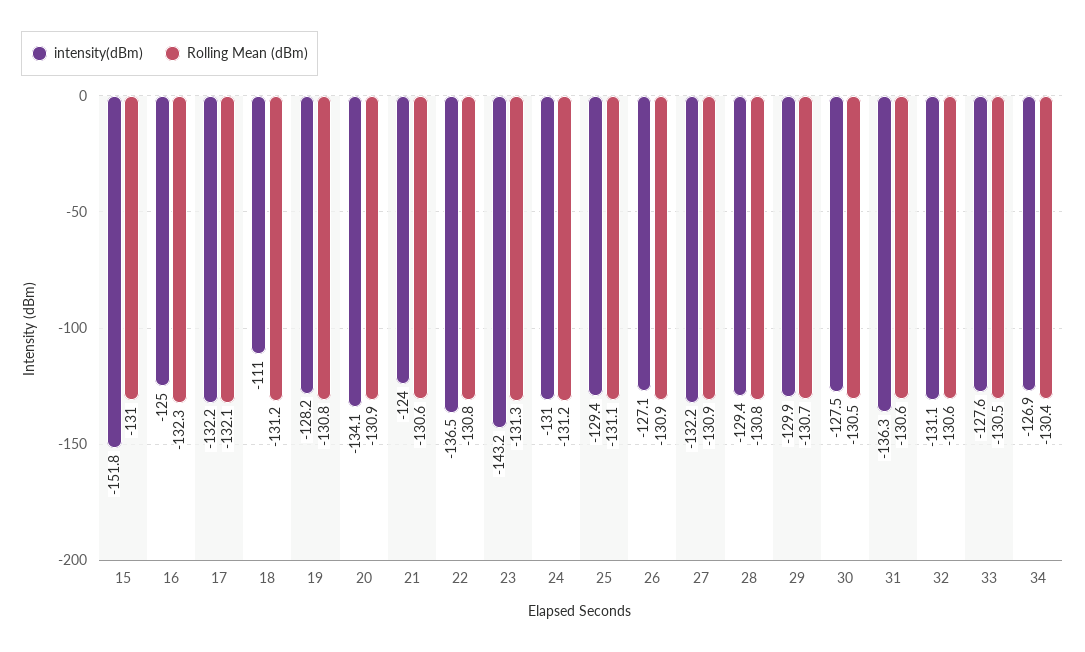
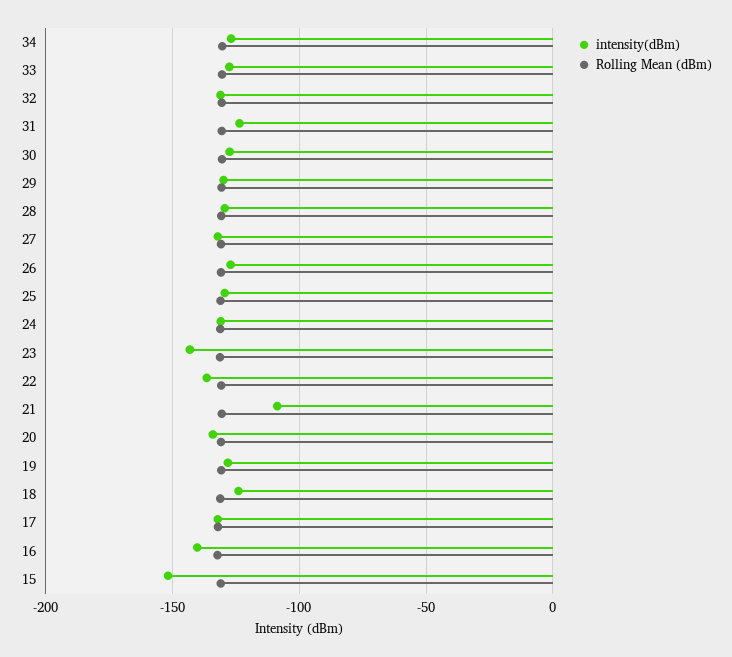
intensity(dBm), 16: -125 -> -140
intensity(dBm), 18: -111 -> -125
intensity(dBm), 21: -124 -> -110
intensity(dBm), 31: -136.3 -> -125

